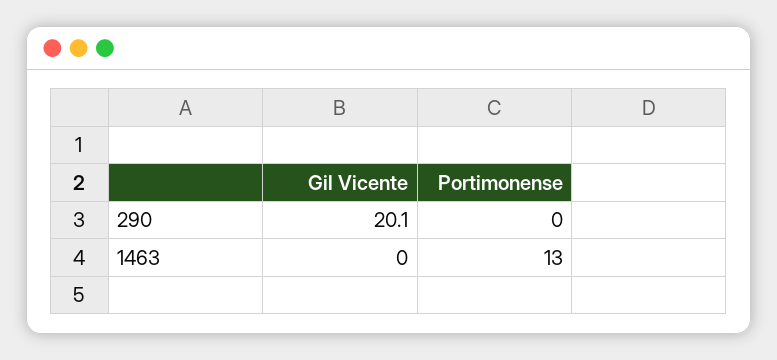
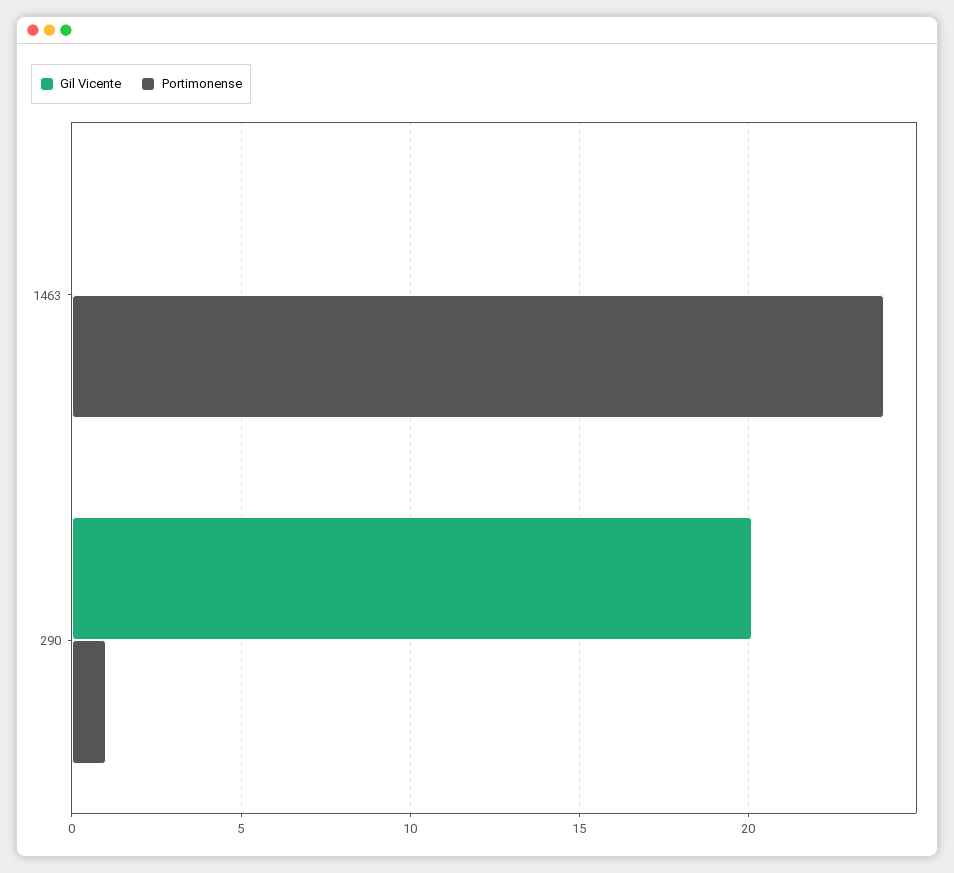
Portimonense, 290: 0 -> 1
Portimonense, 1463: 13 -> 24

